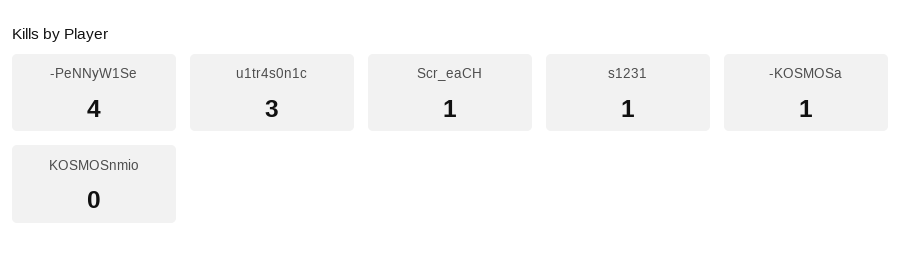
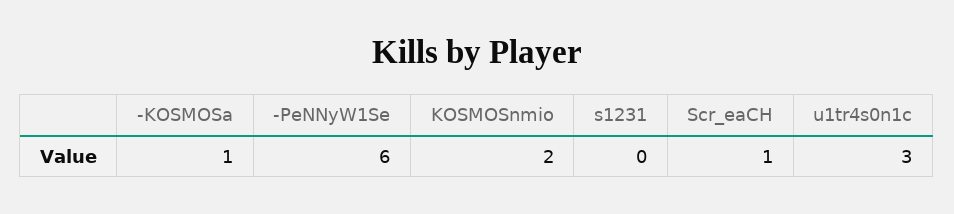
-PeNNyW1Se: 4 -> 6
s1231: 1 -> 0
KOSMOSnmio: 0 -> 2

